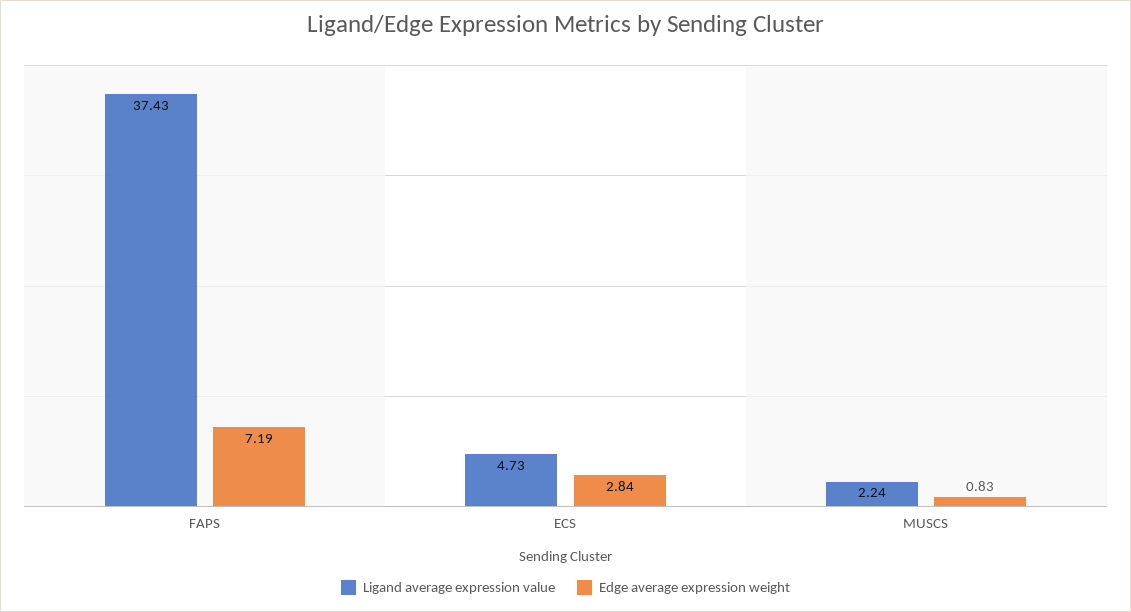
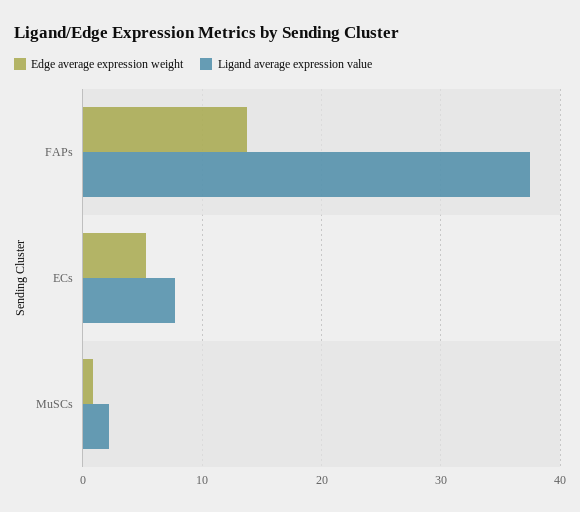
Edge average expression weight, FAPS: 7.19 -> 14
Ligand average expression value, ECS: 4.73 -> 8
Edge average expression weight, ECS: 2.84 -> 5

